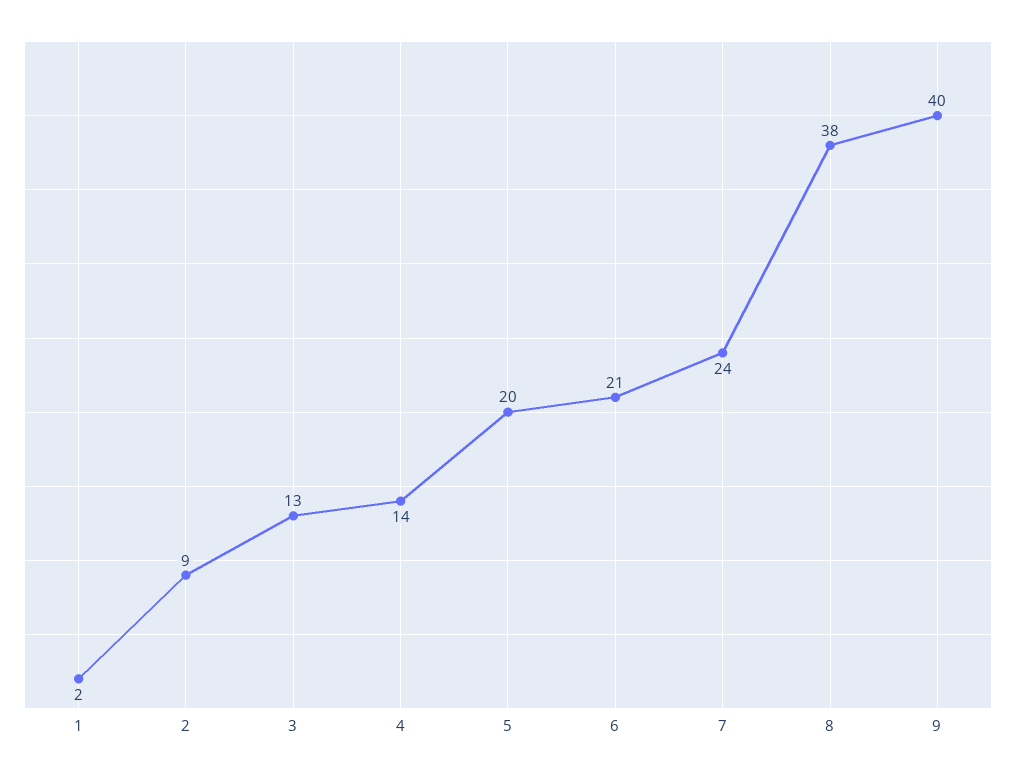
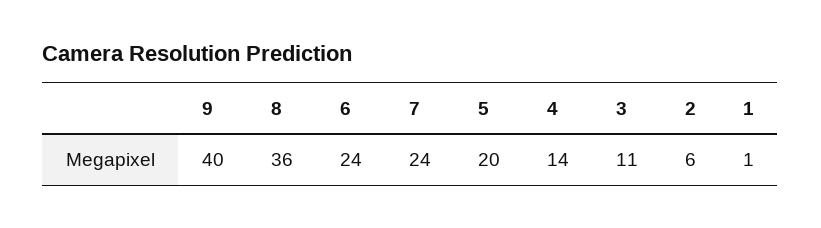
1: 2 -> 1
2: 9 -> 6
3: 13 -> 11
6: 21 -> 24
8: 38 -> 36

